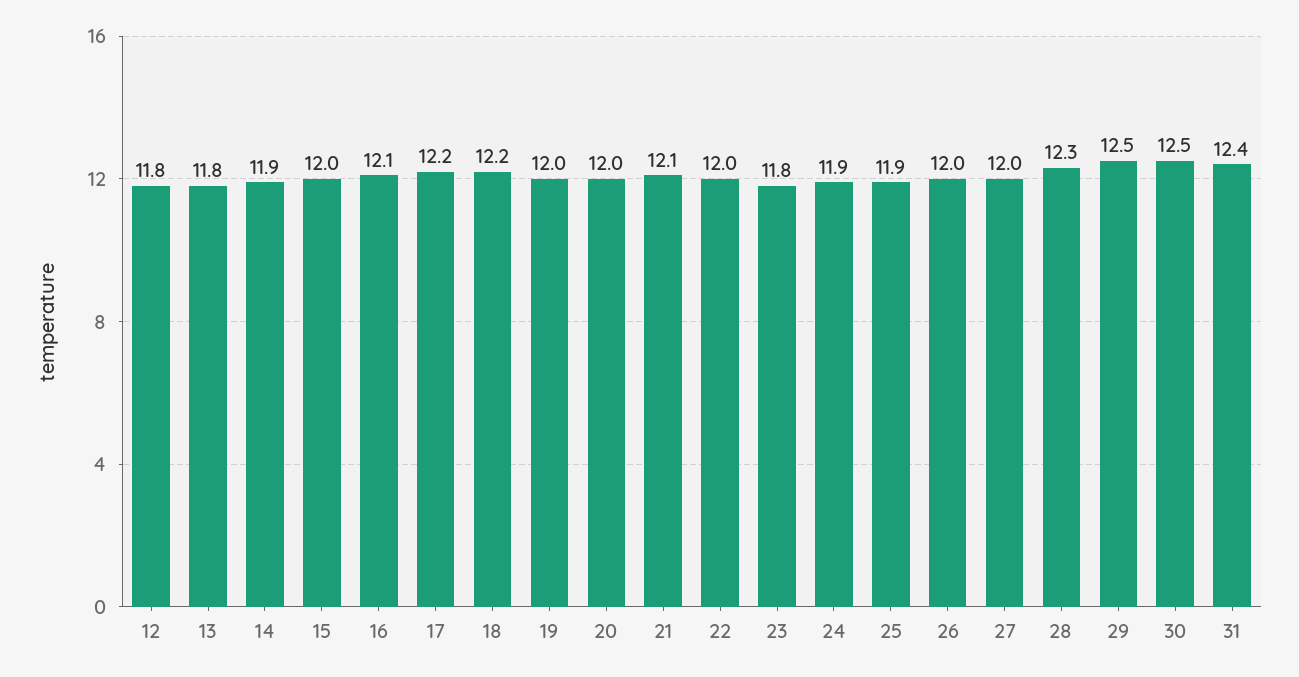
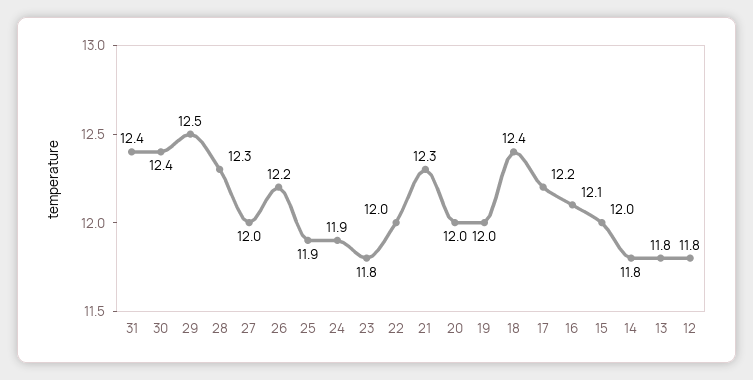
14: 11.9 -> 11.8
18: 12.2 -> 12.4
21: 12.1 -> 12.3
26: 12 -> 12.2
30: 12.5 -> 12.4

